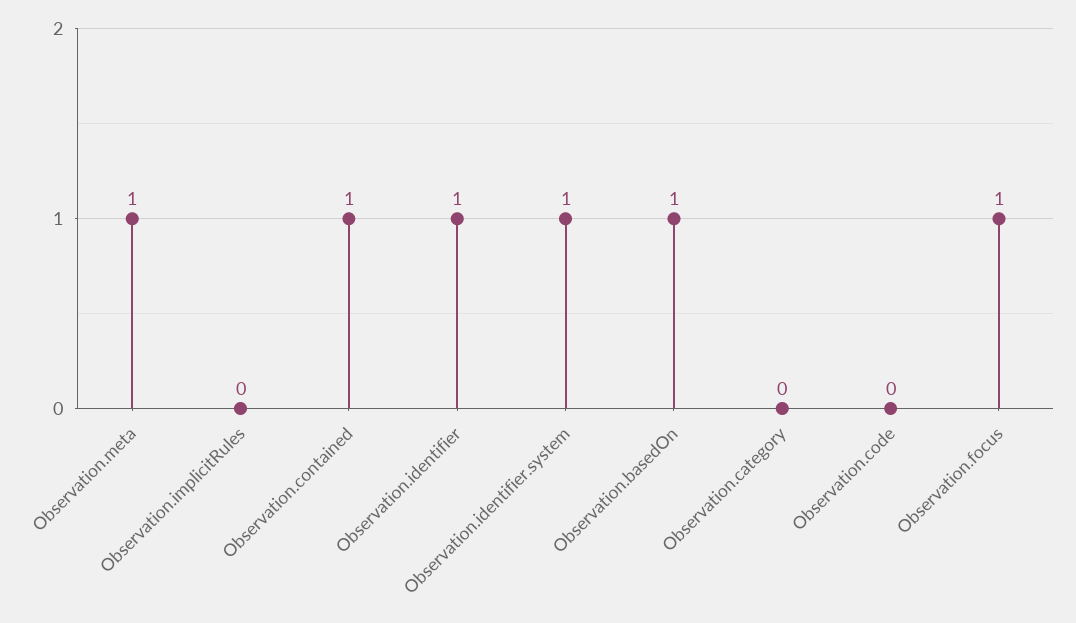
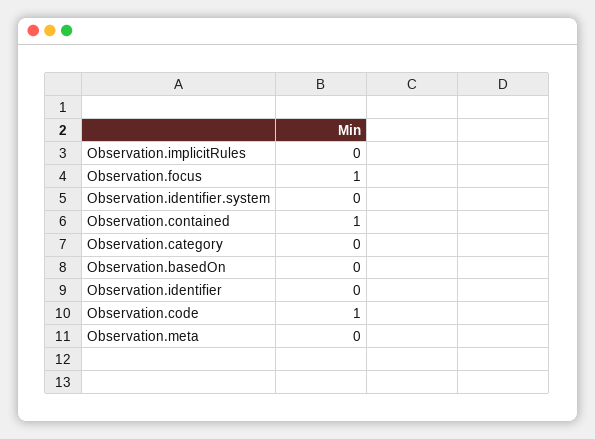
Observation.meta: 1 -> 0
Observation.identifier: 1 -> 0
Observation.identifier.system: 1 -> 0
Observation.basedOn: 1 -> 0
Observation.code: 0 -> 1

